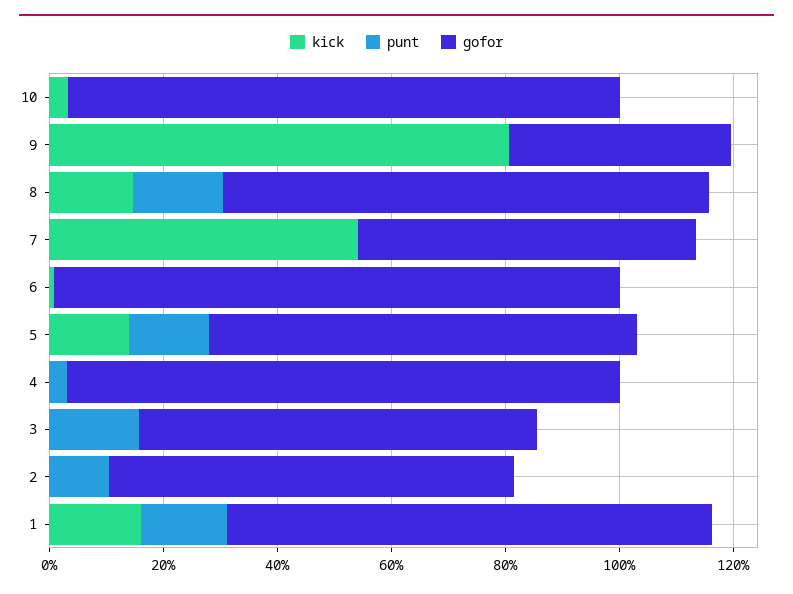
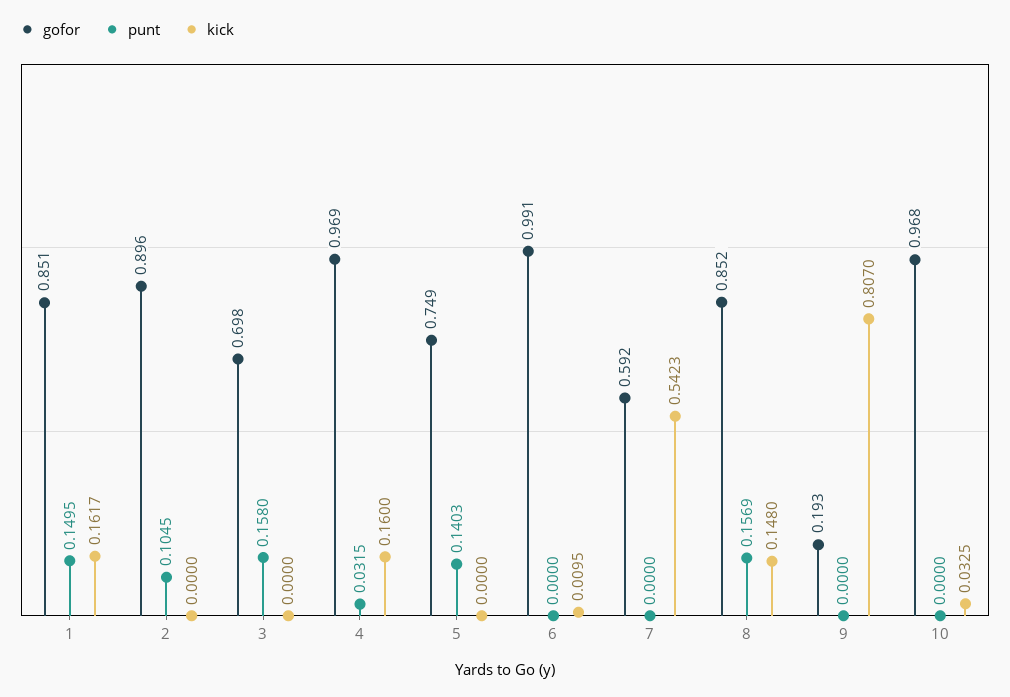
gofor, 9: 0.4 -> 0.193
kick, 5: 0.15 -> 0
kick, 4: 0 -> 0.16
gofor, 2: 0.7 -> 0.896

